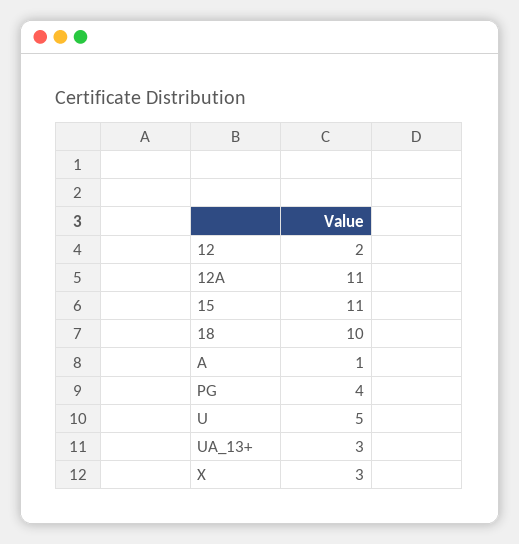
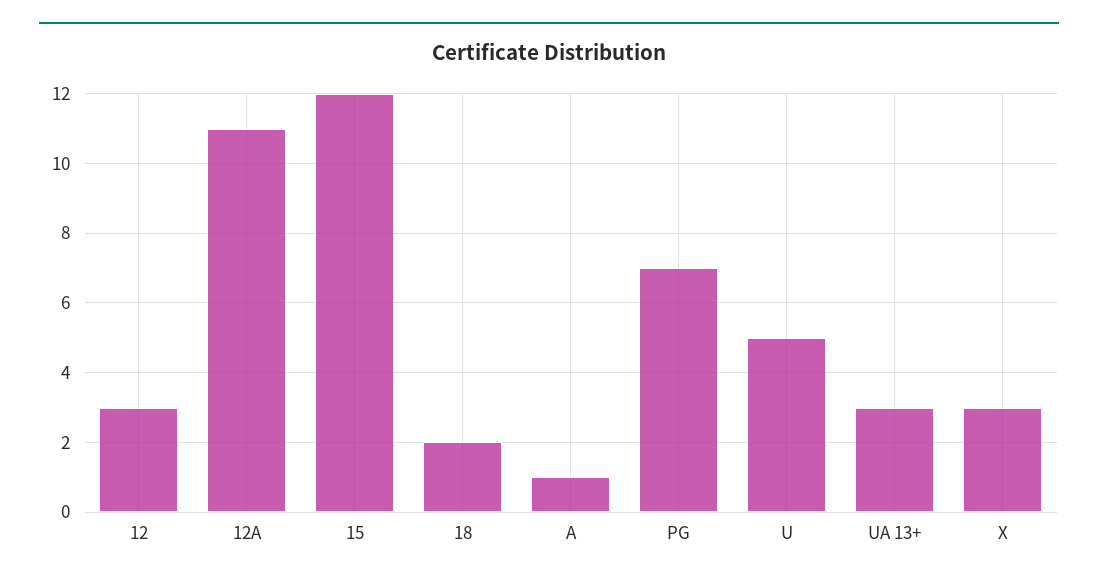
12: 2 -> 3
15: 11 -> 12
18: 10 -> 2
PG: 4 -> 7

